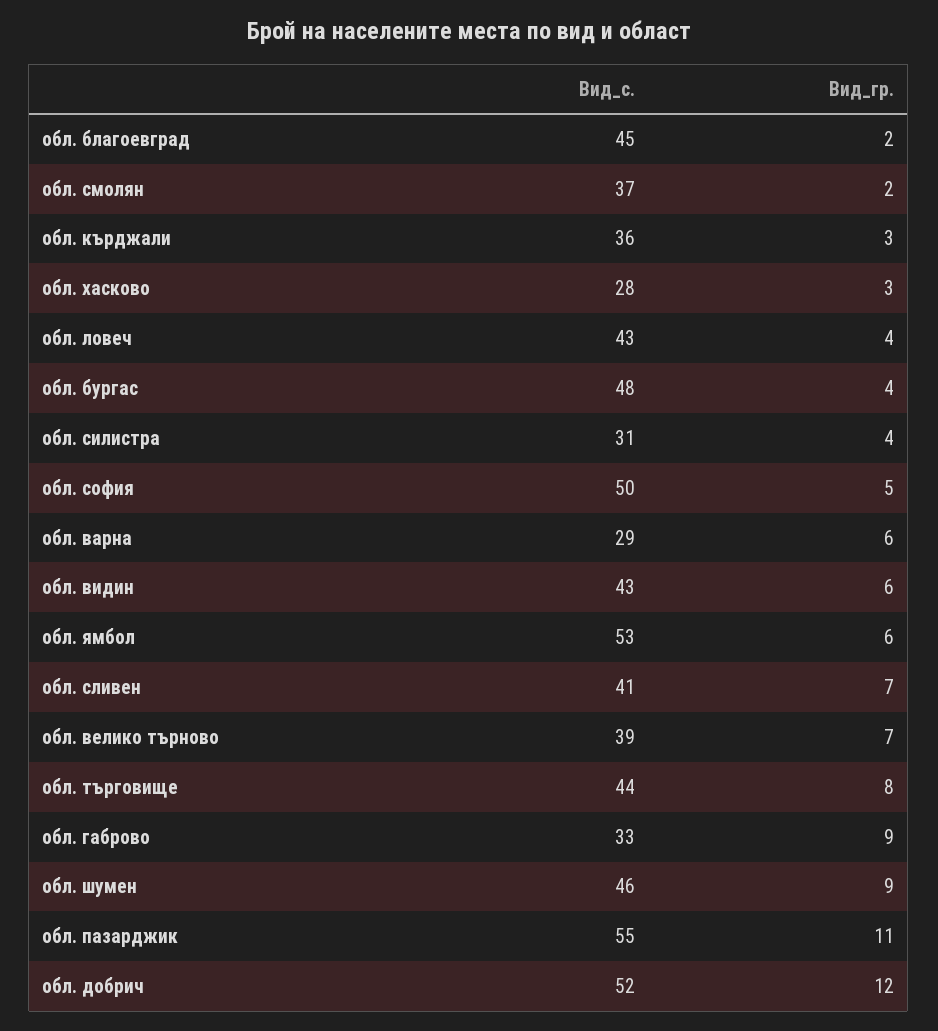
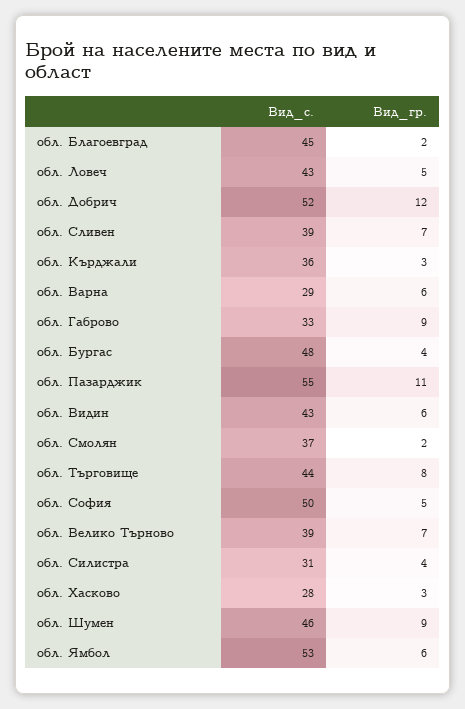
Вид_гр., обл. ловеч: 4 -> 5
Вид_с., обл. сливен: 41 -> 39

